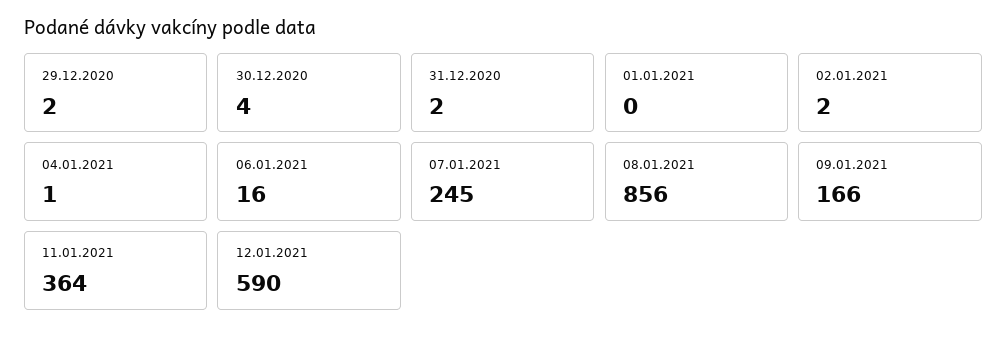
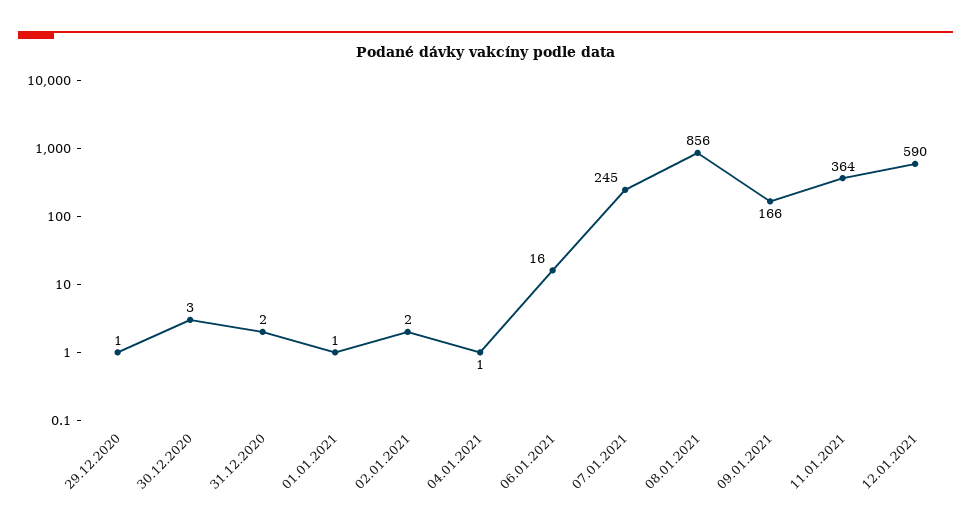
29.12.2020: 2 -> 1
30.12.2020: 4 -> 3
01.01.2021: 0 -> 1

